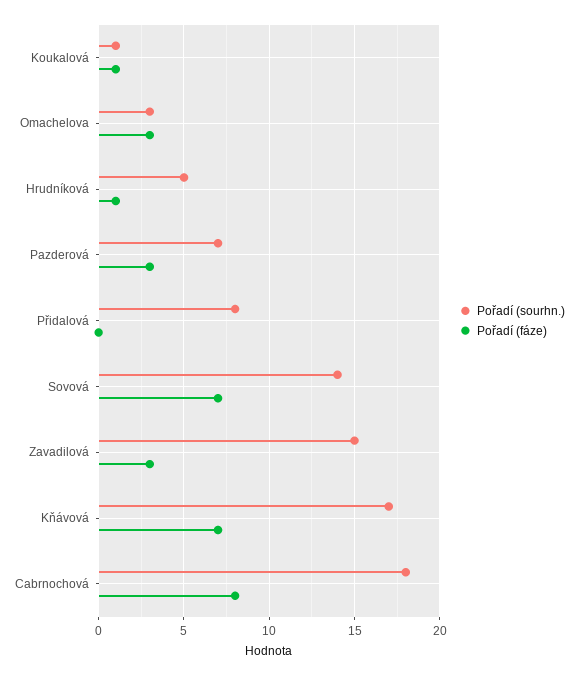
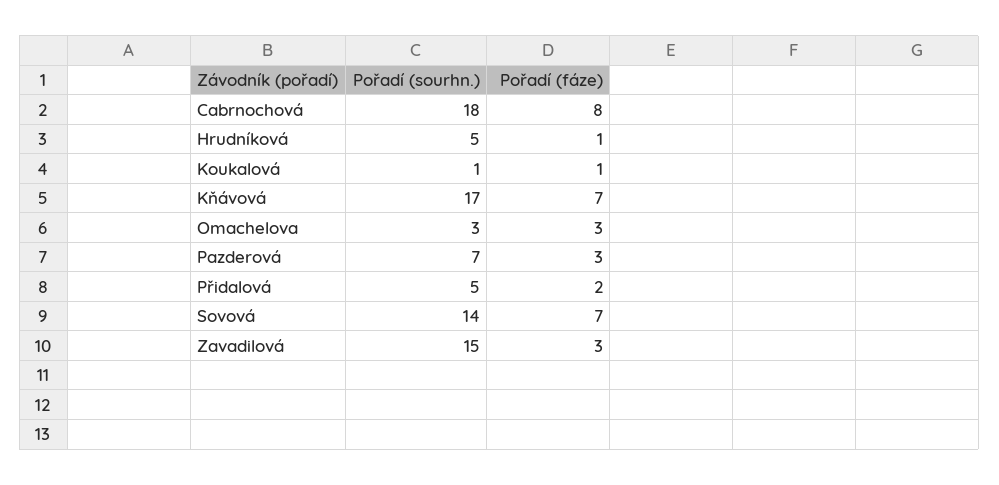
Pořadí (sourhn.), Přidalová: 8 -> 5
Pořadí (fáze), Přidalová: 0 -> 2

